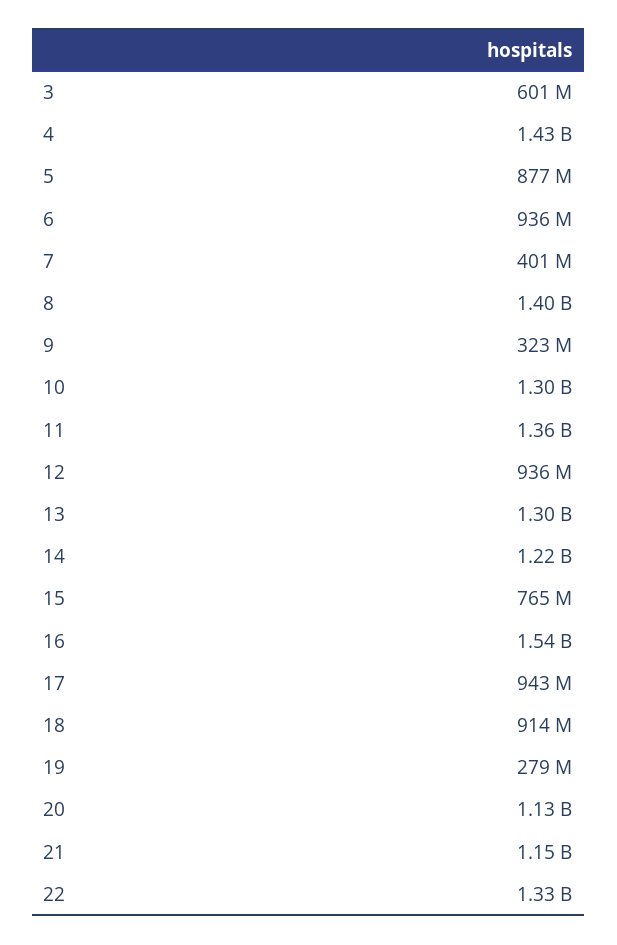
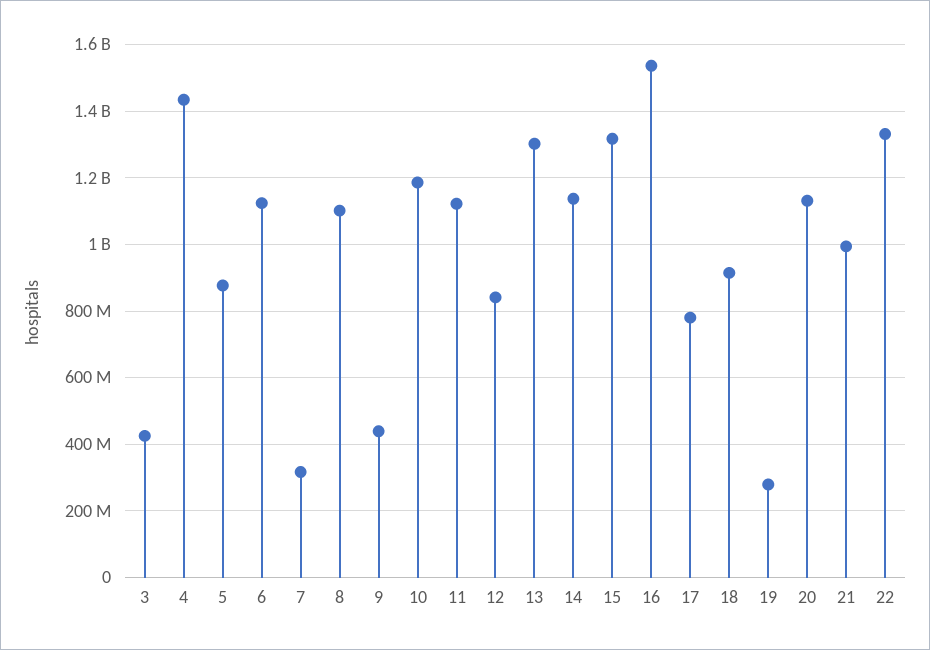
3: 601000000 -> 420000000
6: 936000000 -> 1120000000
7: 401000000 -> 320000000
8: 1400000000 -> 1100000000
9: 323000000 -> 440000000
10: 1300000000 -> 1180000000
11: 1360000000 -> 1120000000
12: 936000000 -> 840000000
14: 1220000000 -> 1140000000
15: 765000000 -> 1320000000
17: 943000000 -> 780000000
21: 1150000000 -> 1000000000

